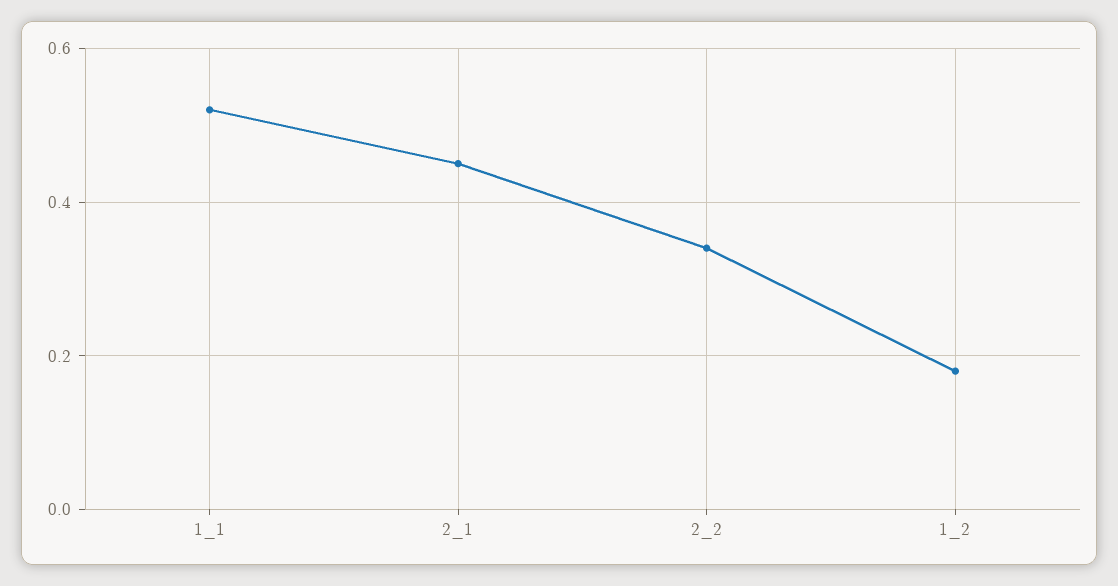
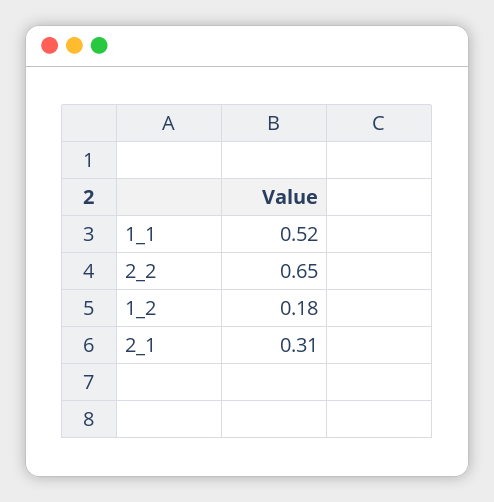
2_1: 0.45 -> 0.31
2_2: 0.35 -> 0.65

